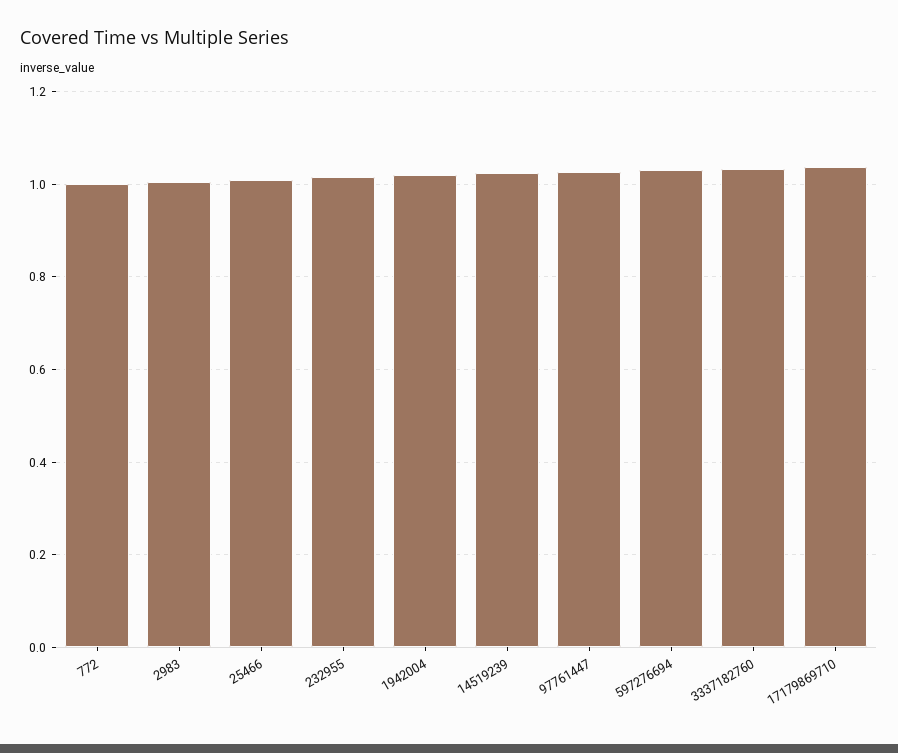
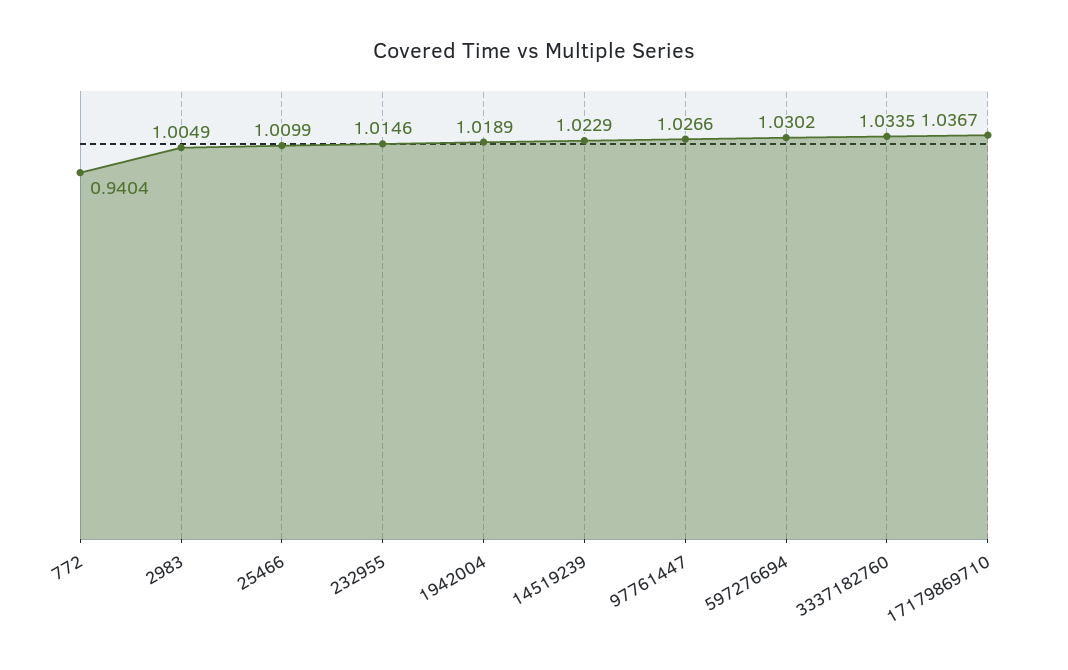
772: 1 -> 0.9404

